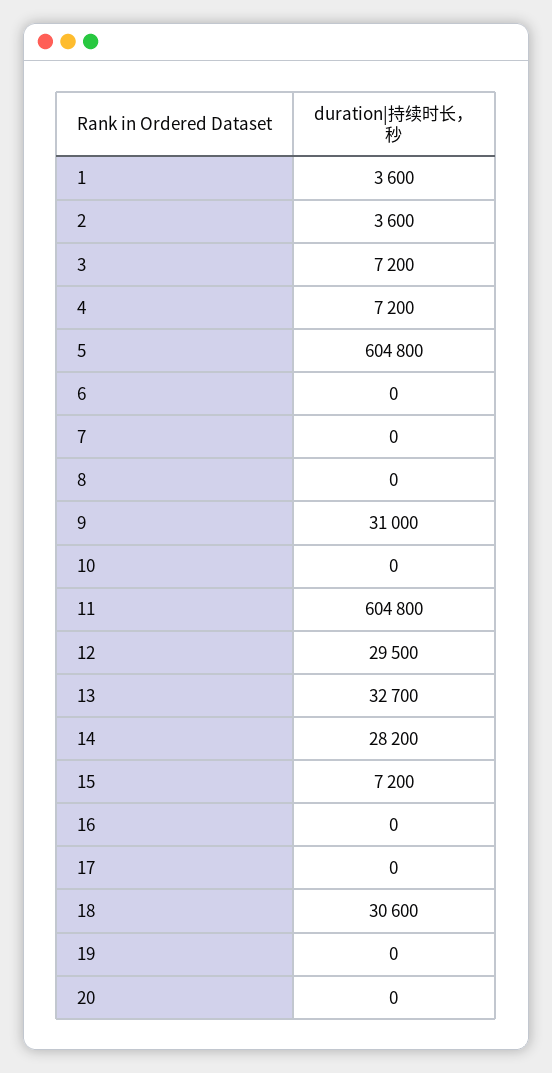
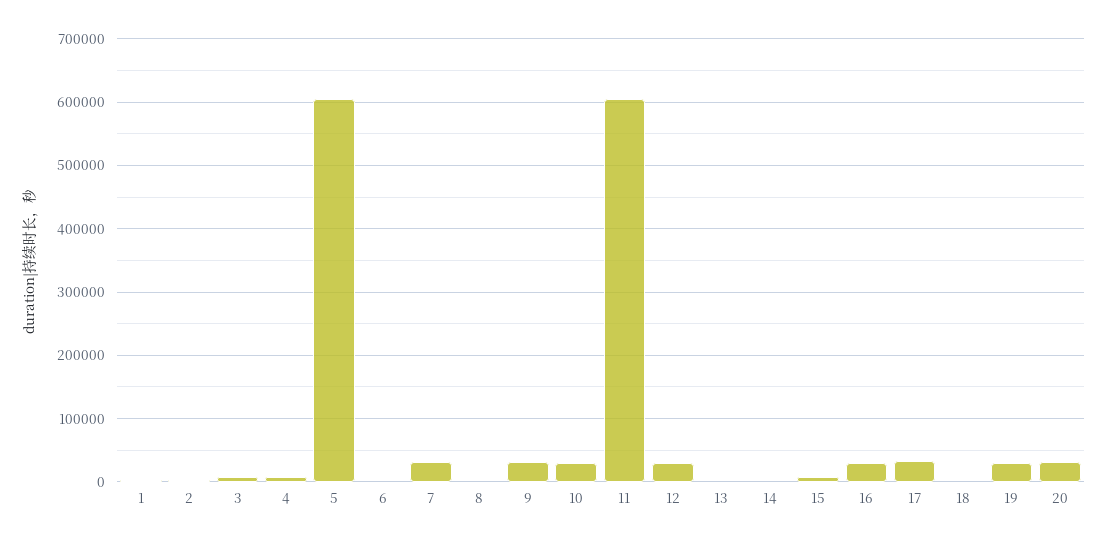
7: 0 -> 30000
10: 0 -> 30000
13: 32700 -> 0
14: 28200 -> 0
16: 0 -> 30000
17: 0 -> 30000
18: 30600 -> 0
19: 0 -> 30000
20: 0 -> 30000

